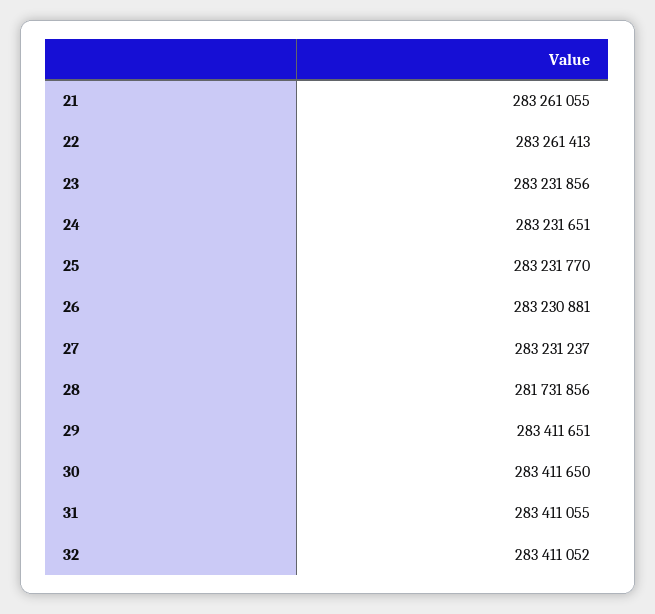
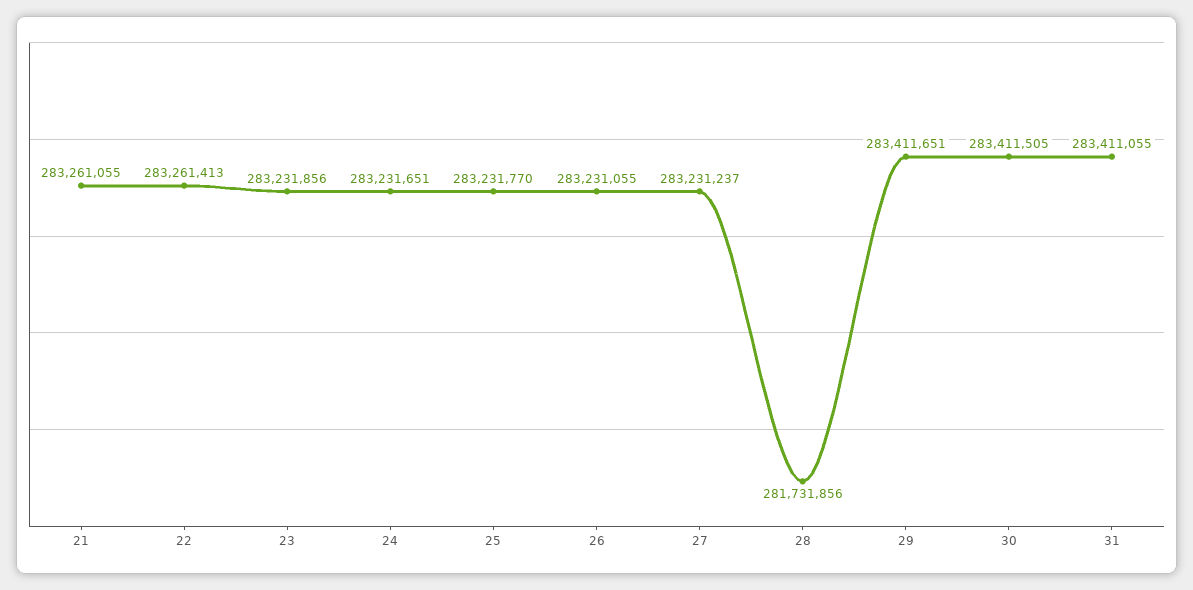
26: 283230881 -> 283231055
30: 283411650 -> 283411505
32: 283411052 -> none

